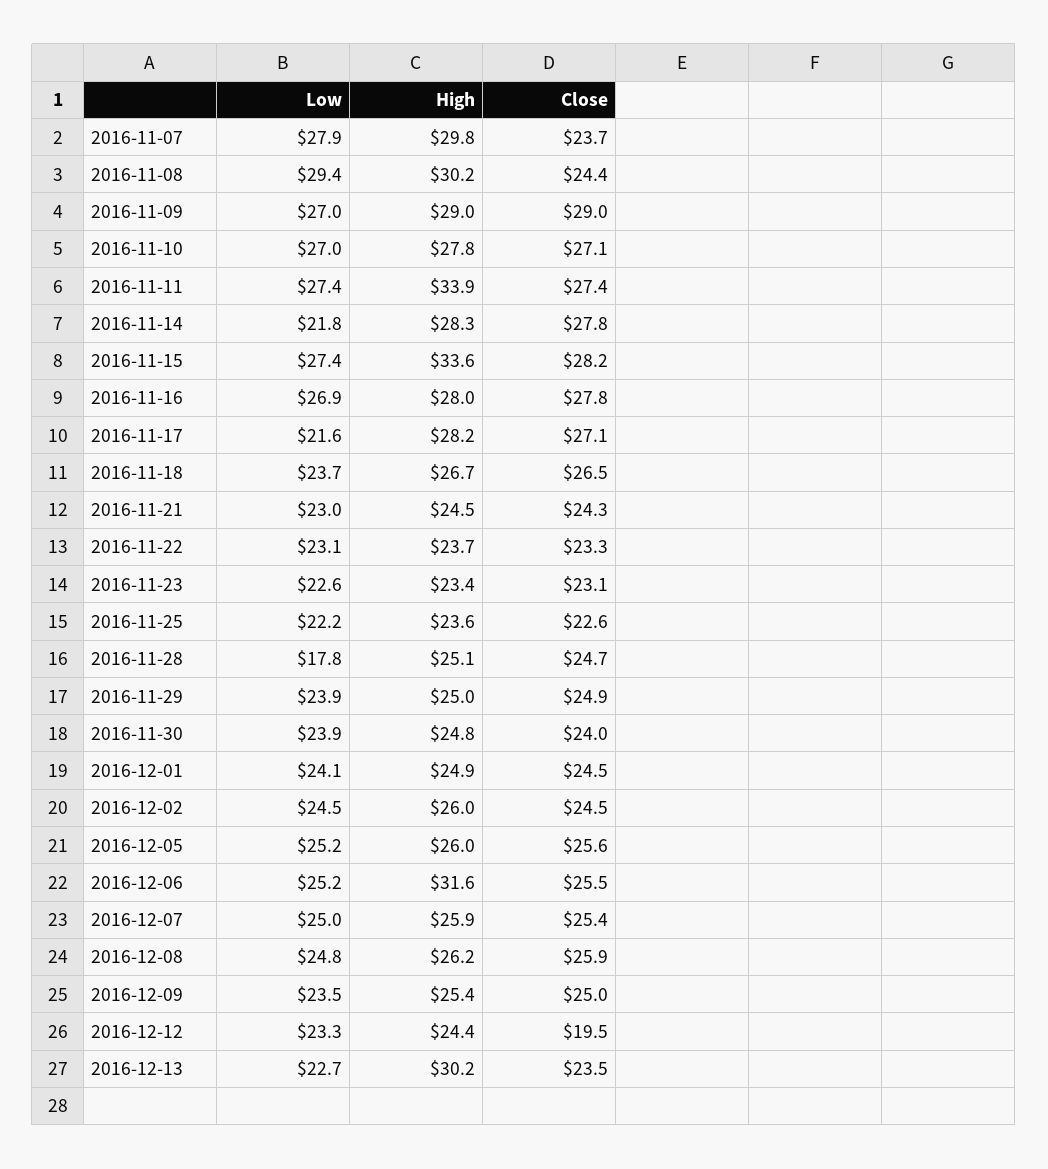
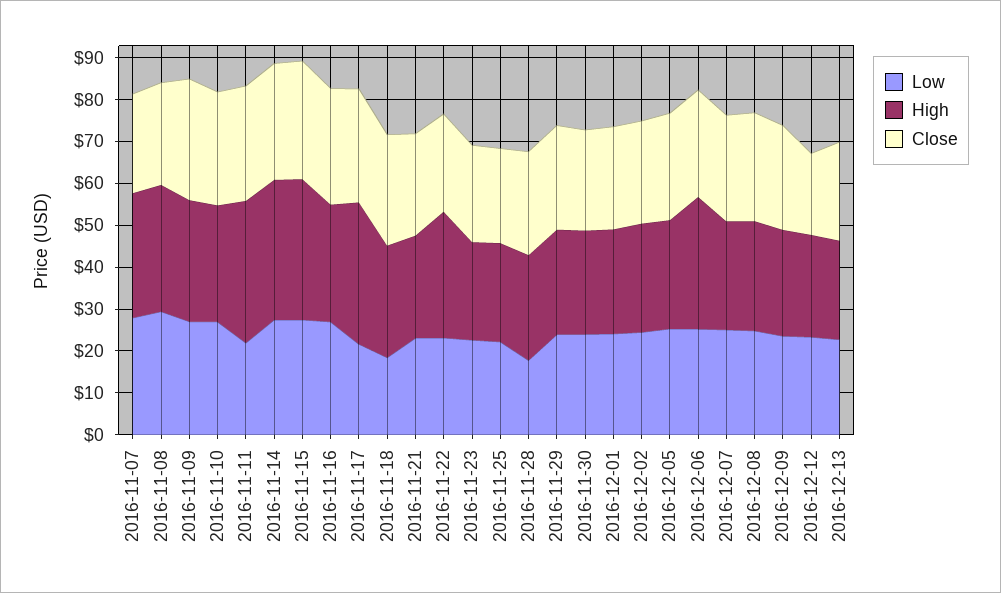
Low, 2016-11-11: 27.4 -> 22
Low, 2016-11-14: 21.8 -> 28
High, 2016-11-14: 28.3 -> 34
High, 2016-11-17: 28.2 -> 34
Low, 2016-11-18: 23.7 -> 18
High, 2016-11-22: 23.7 -> 30
High, 2016-12-13: 30.2 -> 24

